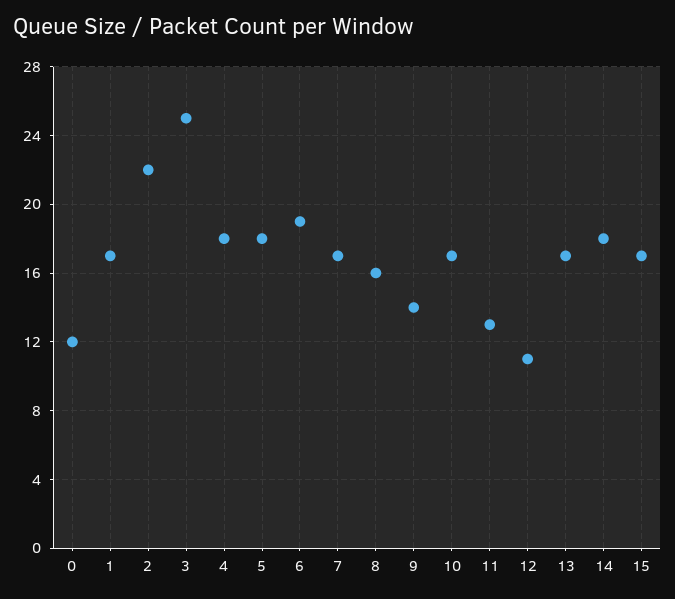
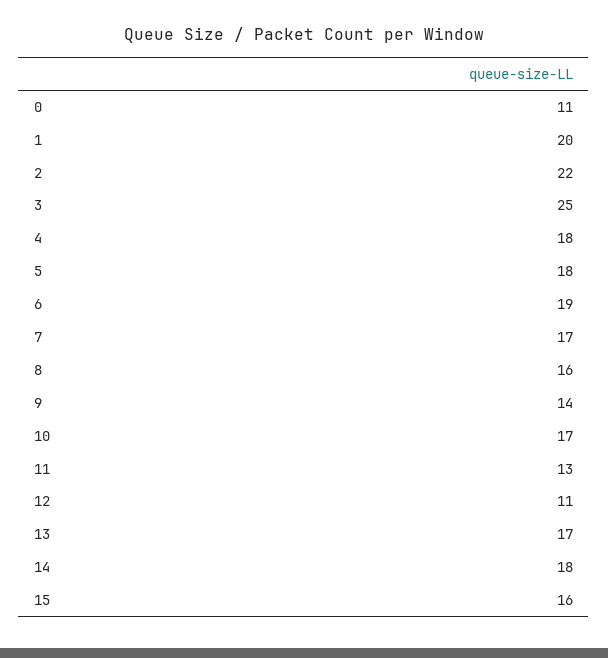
0: 12 -> 11
1: 17 -> 20
15: 17 -> 16

